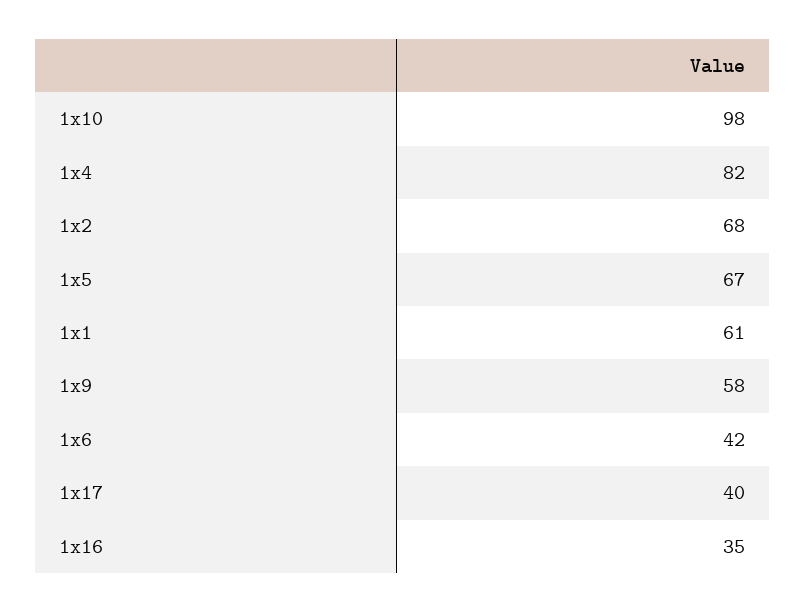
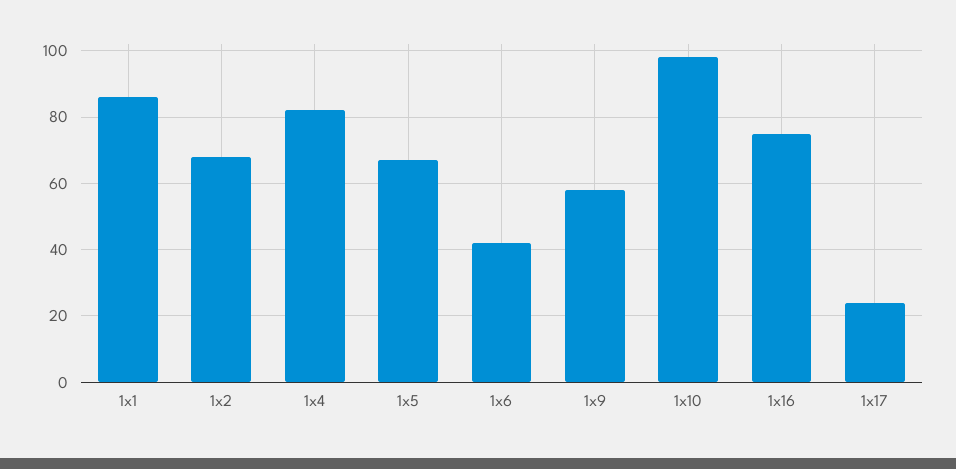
1x1: 61 -> 85
1x17: 40 -> 25
1x16: 35 -> 75

